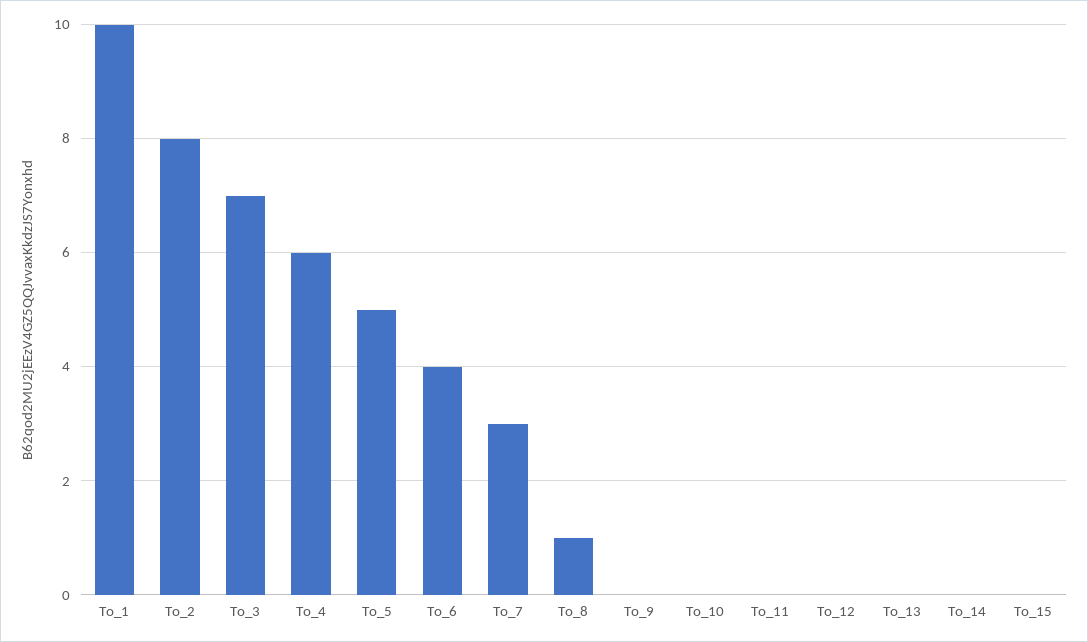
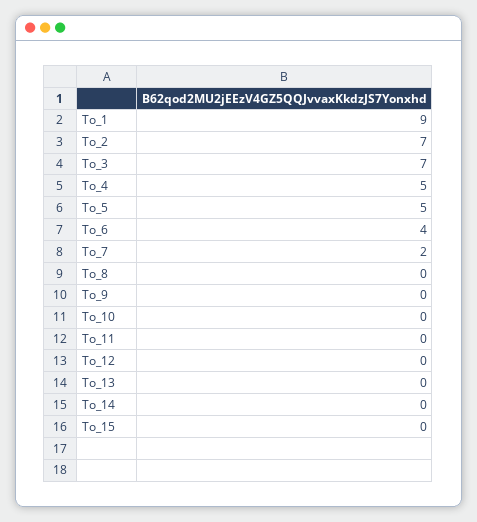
To_1: 10 -> 9
To_2: 8 -> 7
To_4: 6 -> 5
To_7: 3 -> 2
To_8: 1 -> 0

